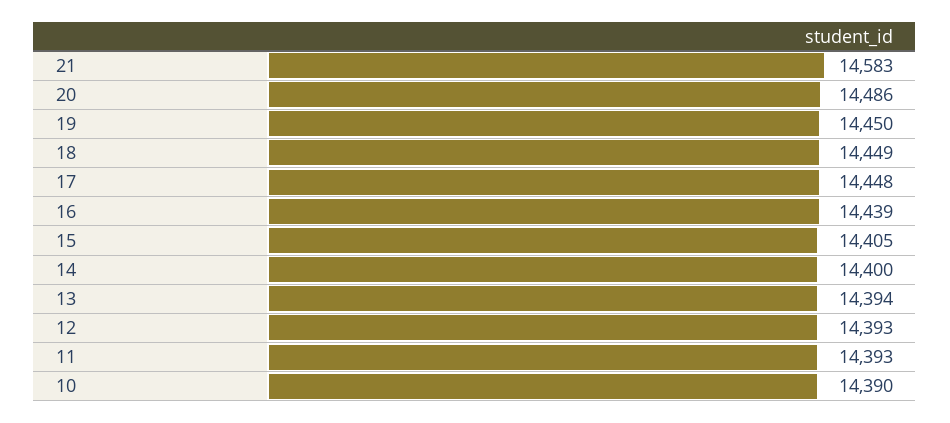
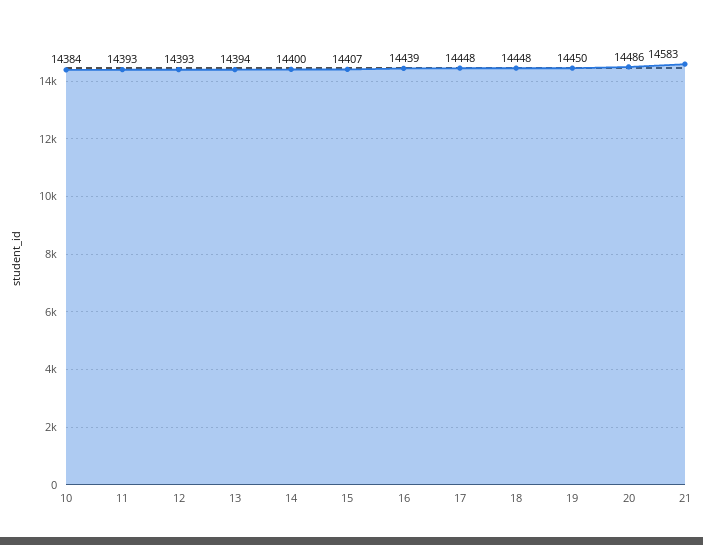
18: 14449 -> 14448
15: 14405 -> 14407
10: 14390 -> 14384

